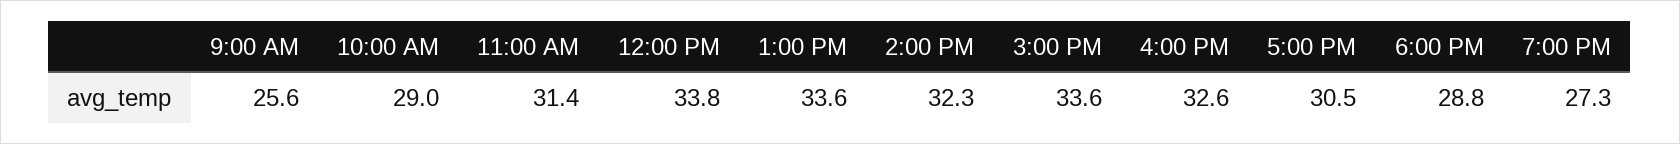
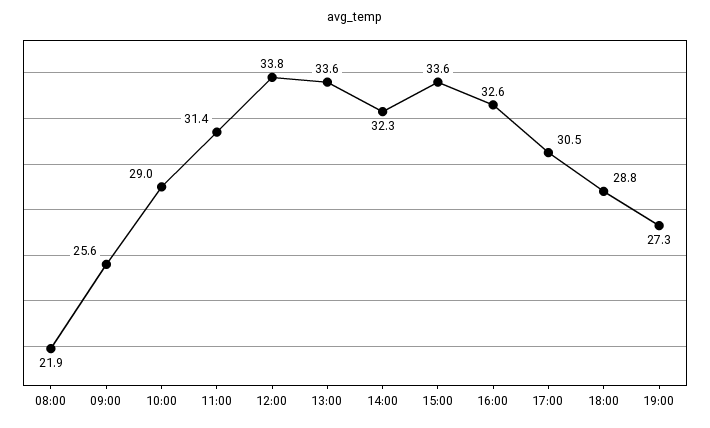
08:00: none -> 21.9

